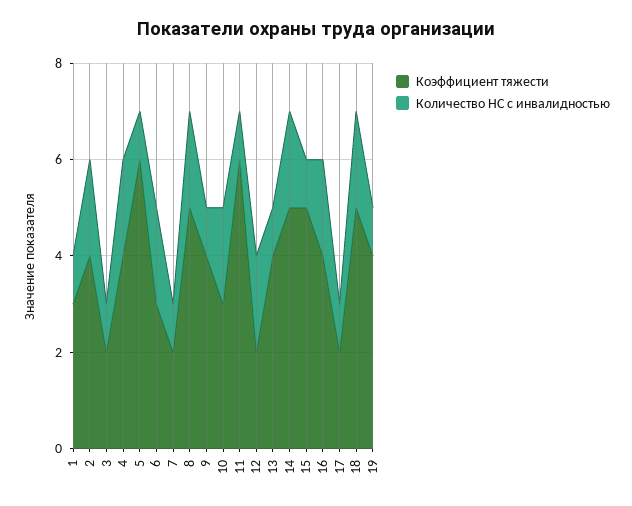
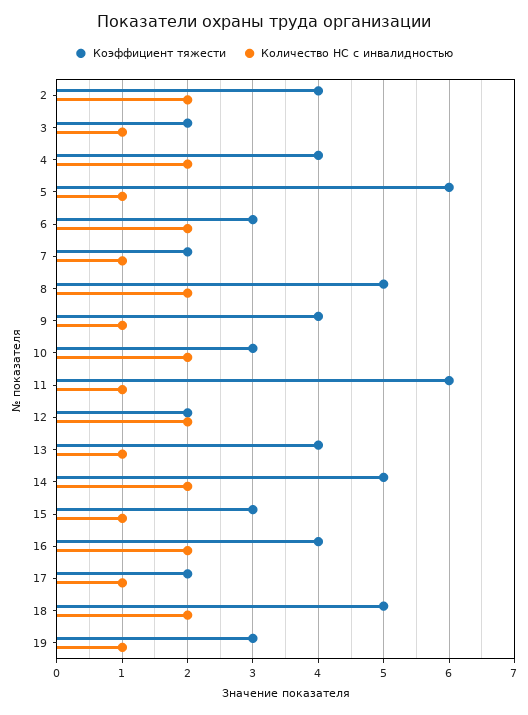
Коэффициент тяжести, 1: 3 -> none
Количество НС с инвалидностью, 1: 1 -> none
Коэффициент тяжести, 15: 5 -> 3
Коэффициент тяжести, 19: 4 -> 3

